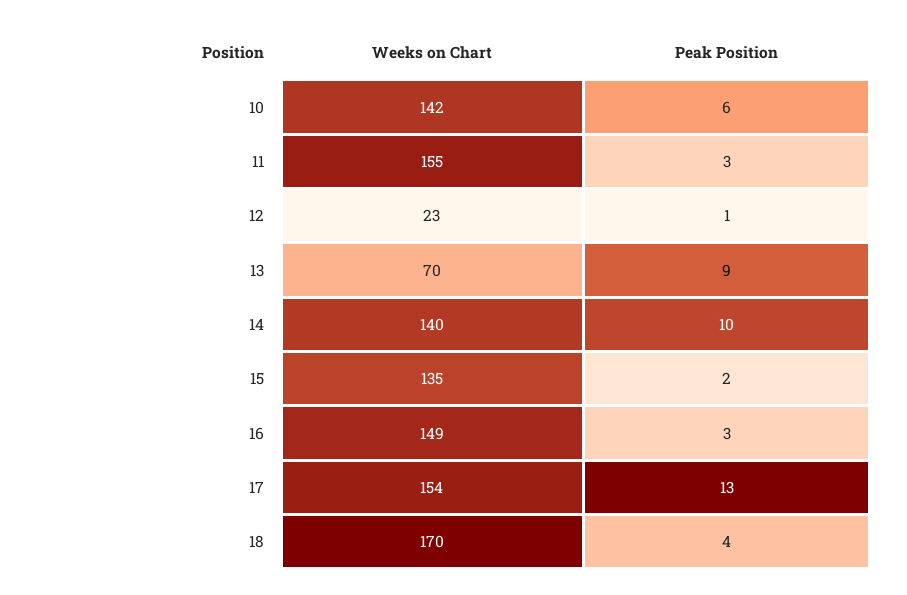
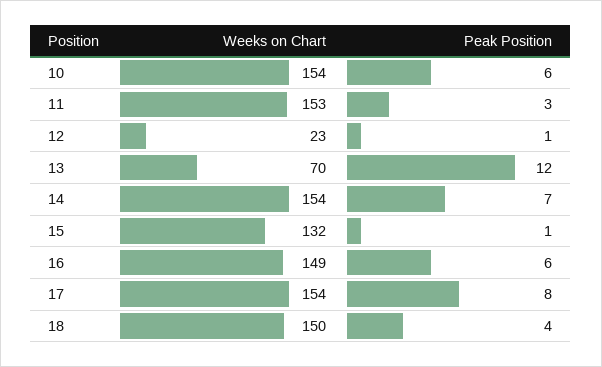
Weeks on Chart, 10: 142 -> 154
Weeks on Chart, 11: 155 -> 153
Peak Position, 13: 9 -> 12
Weeks on Chart, 14: 140 -> 154
Peak Position, 14: 10 -> 7
Weeks on Chart, 15: 135 -> 132
Peak Position, 15: 2 -> 1
Peak Position, 16: 3 -> 6
Peak Position, 17: 13 -> 8
Weeks on Chart, 18: 170 -> 150

